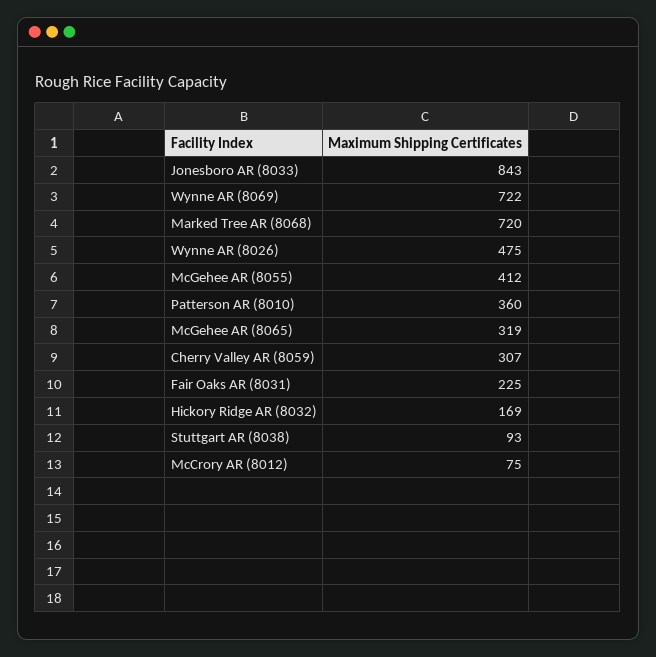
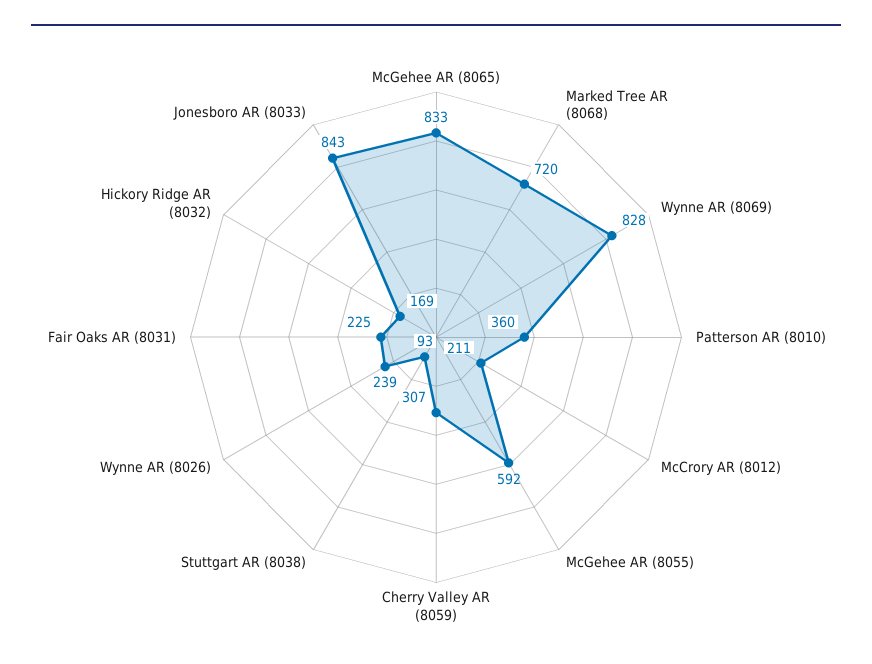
Wynne AR (8069): 722 -> 828
Wynne AR (8026): 475 -> 239
McGehee AR (8055): 412 -> 592
McGehee AR (8065): 319 -> 833
McCrory AR (8012): 75 -> 211

